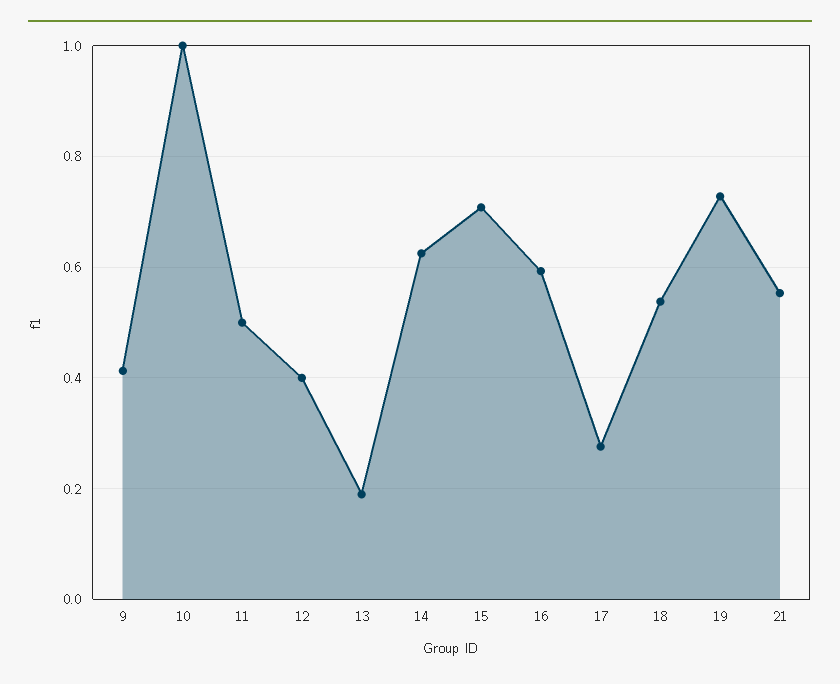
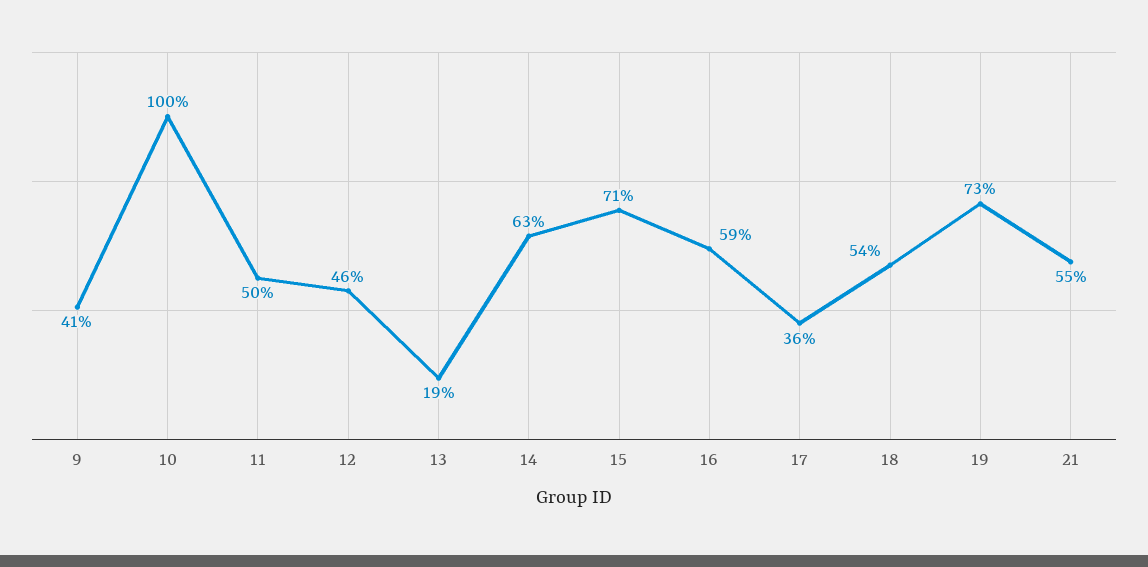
12: 0.4 -> 0.46
17: 0.28 -> 0.36

